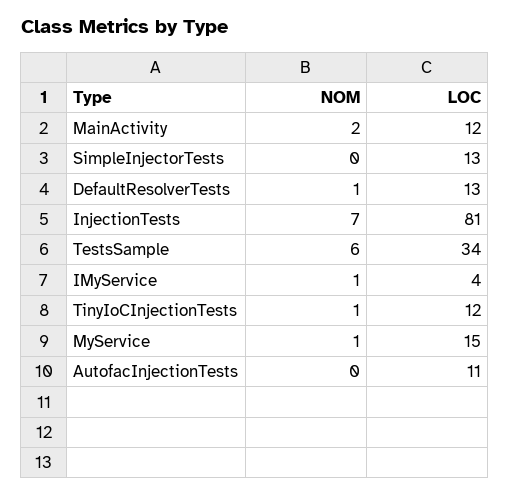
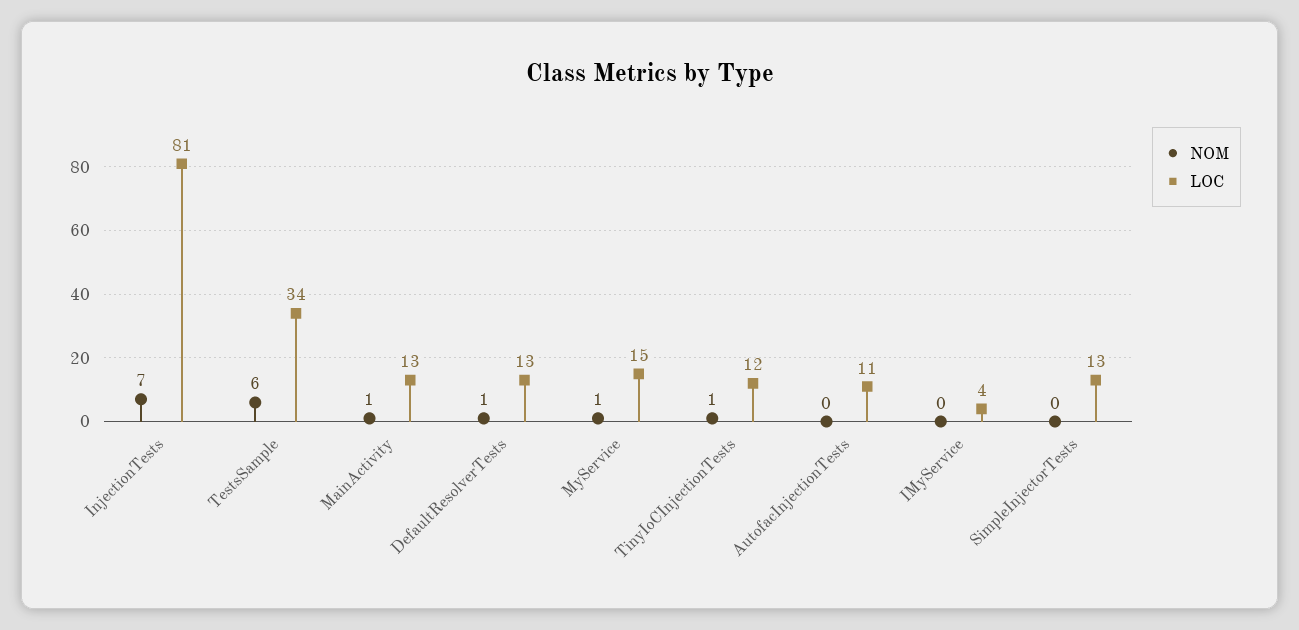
NOM, MainActivity: 2 -> 1
LOC, MainActivity: 12 -> 13
NOM, IMyService: 1 -> 0

